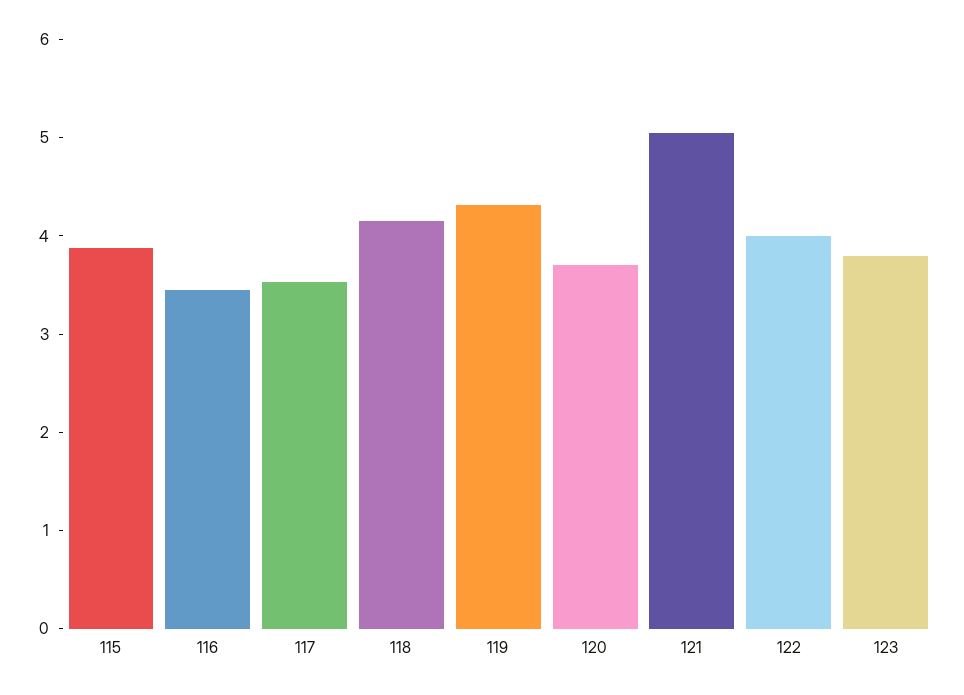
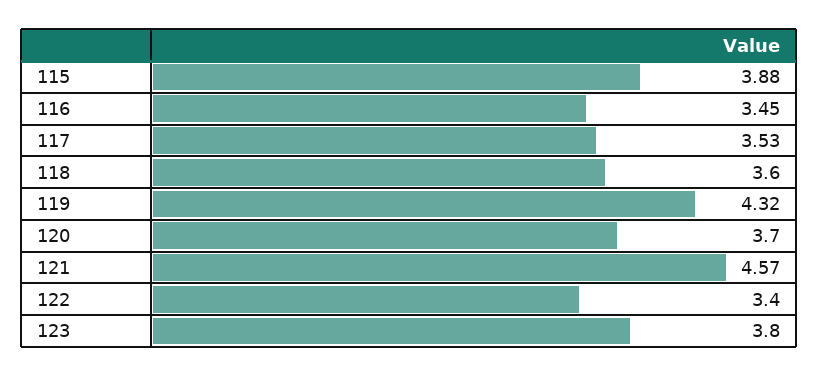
118: 4.2 -> 3.6
121: 5 -> 4.57
122: 4 -> 3.4

